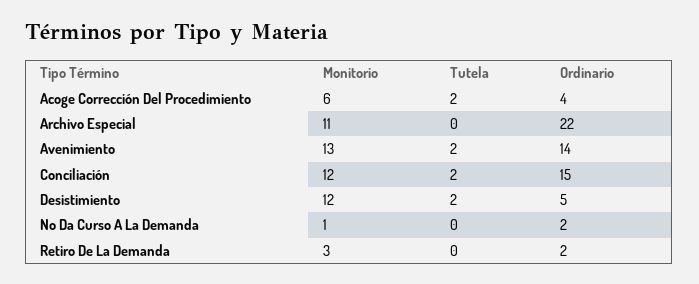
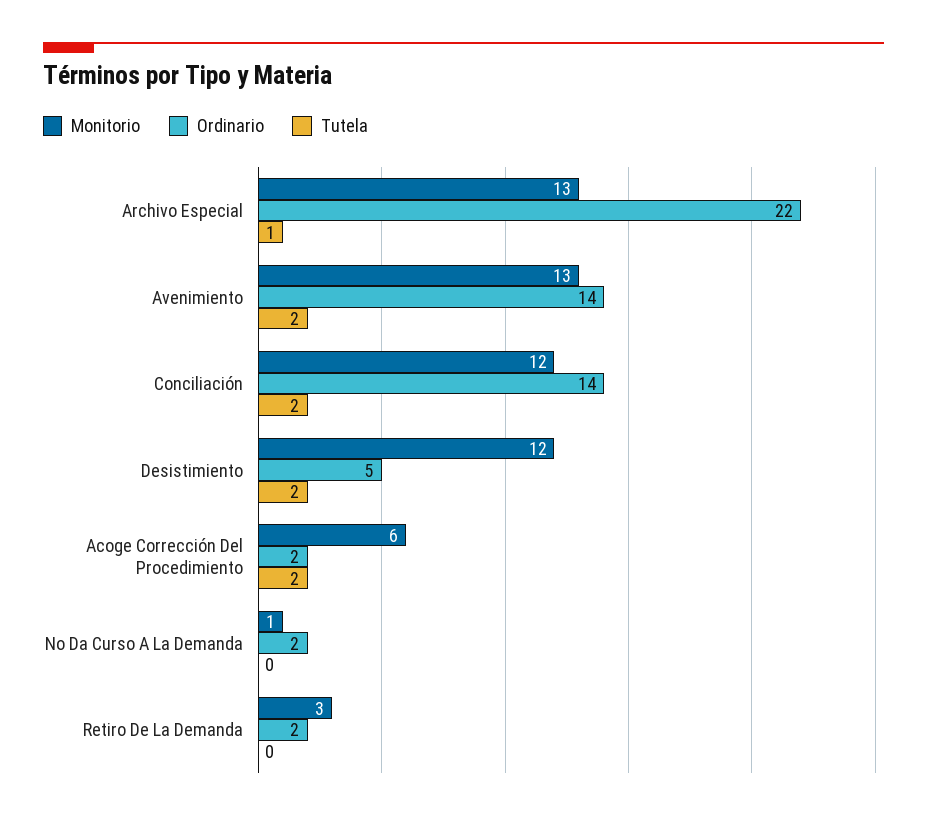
Ordinario, Acoge Corrección Del Procedimiento: 4 -> 2
Monitorio, Archivo Especial: 11 -> 13
Tutela, Archivo Especial: 0 -> 1
Ordinario, Conciliación: 15 -> 14

